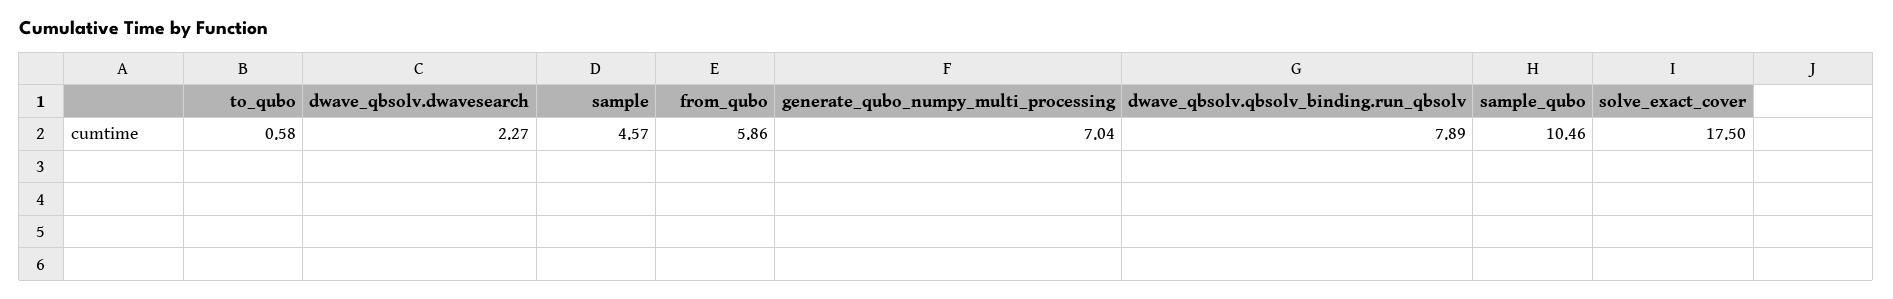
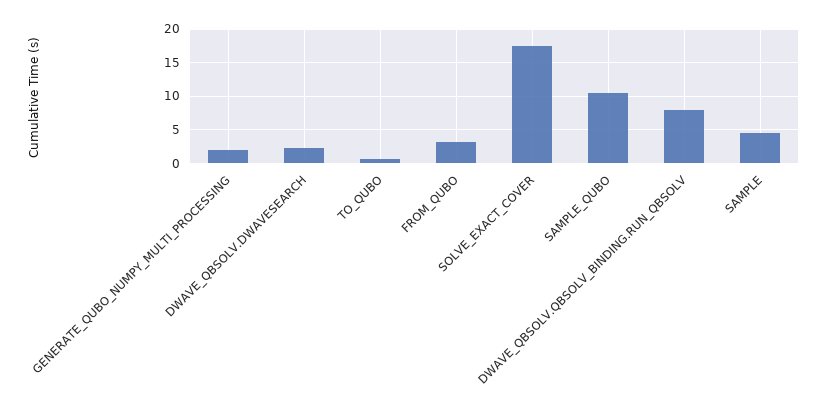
from_qubo: 5.86 -> 3
generate_qubo_numpy_multi_processing: 7.04 -> 2

